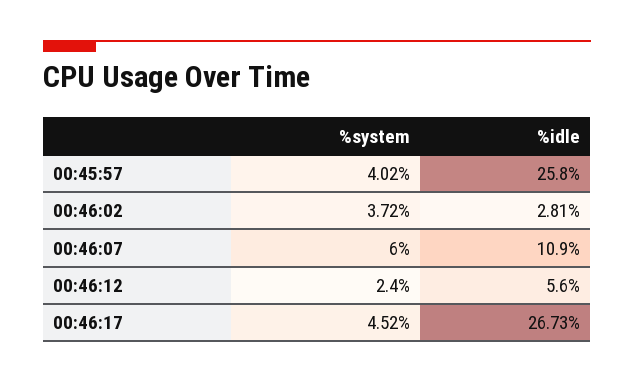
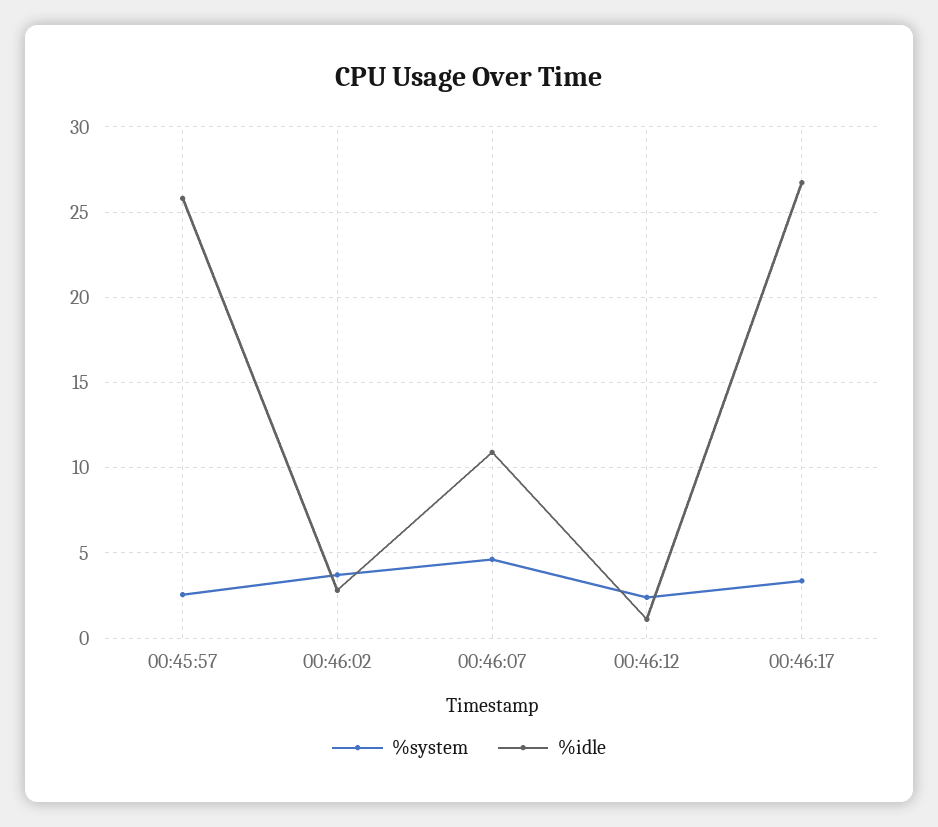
%system, 00:45:57: 4.02 -> 2.5
%system, 00:46:07: 6 -> 4.5
%idle, 00:46:12: 5.6 -> 1
%system, 00:46:17: 4.52 -> 3.5

